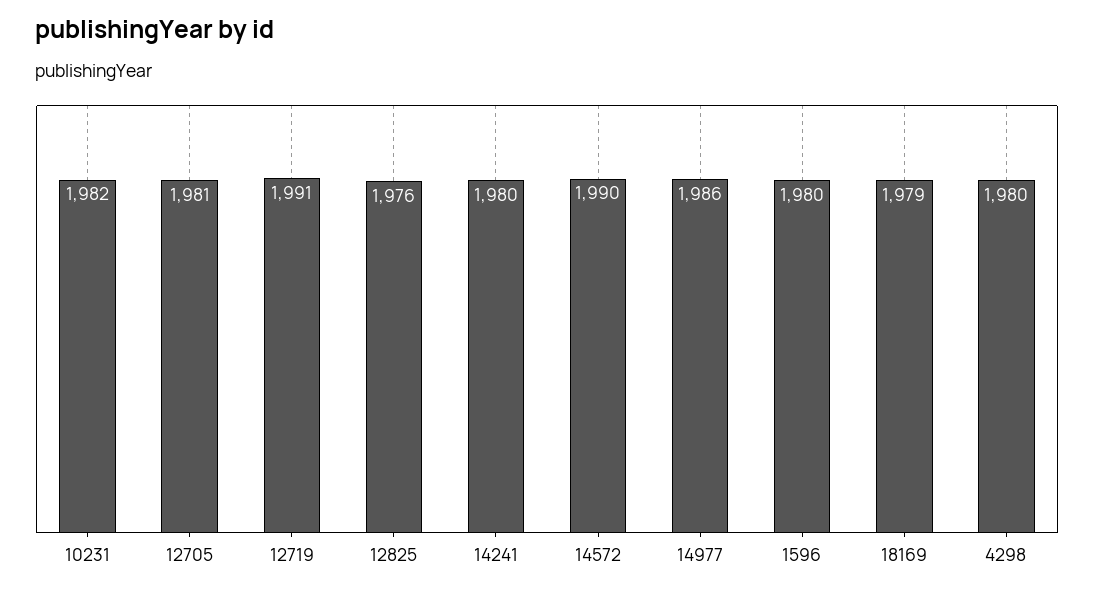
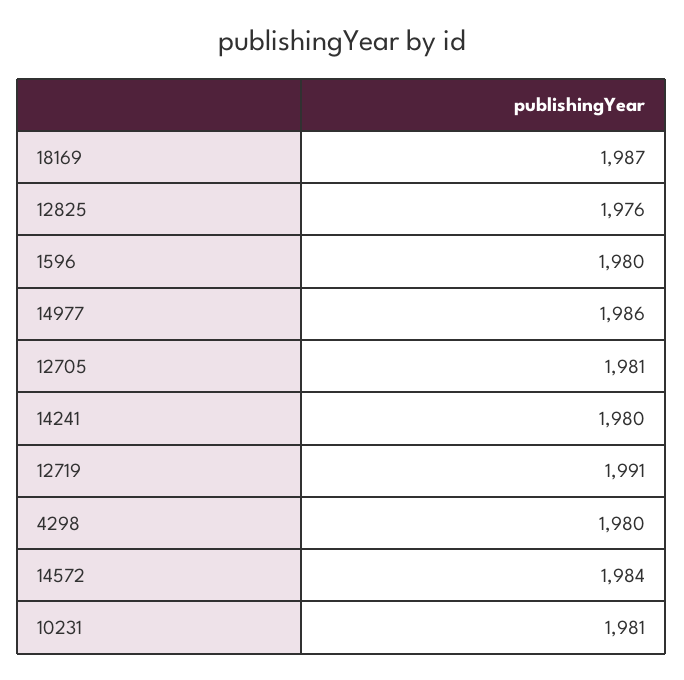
10231: 1982 -> 1981
14572: 1990 -> 1984
18169: 1979 -> 1987

